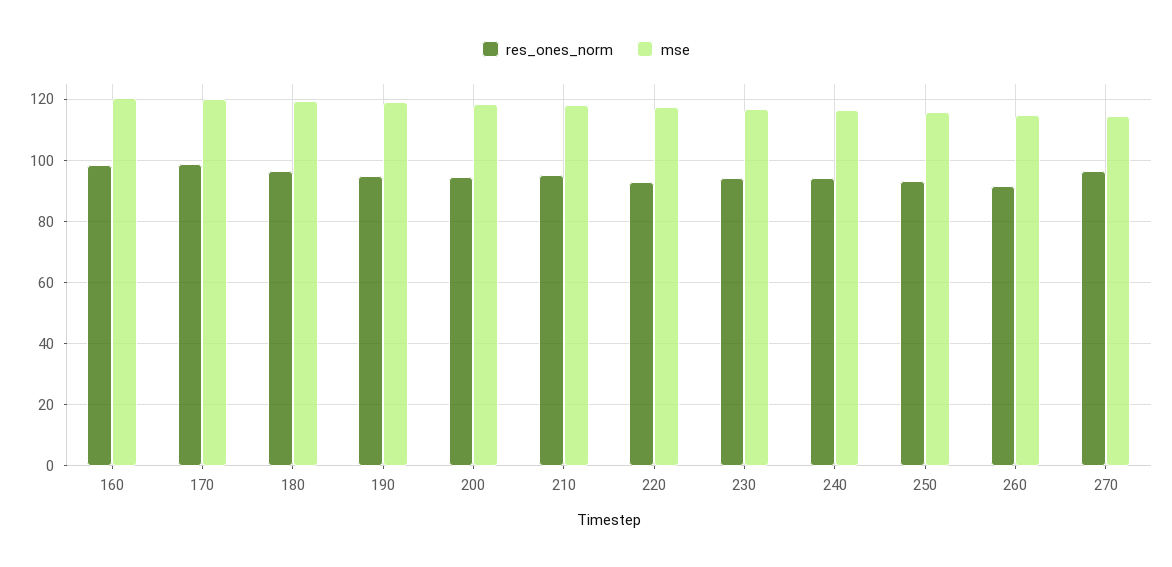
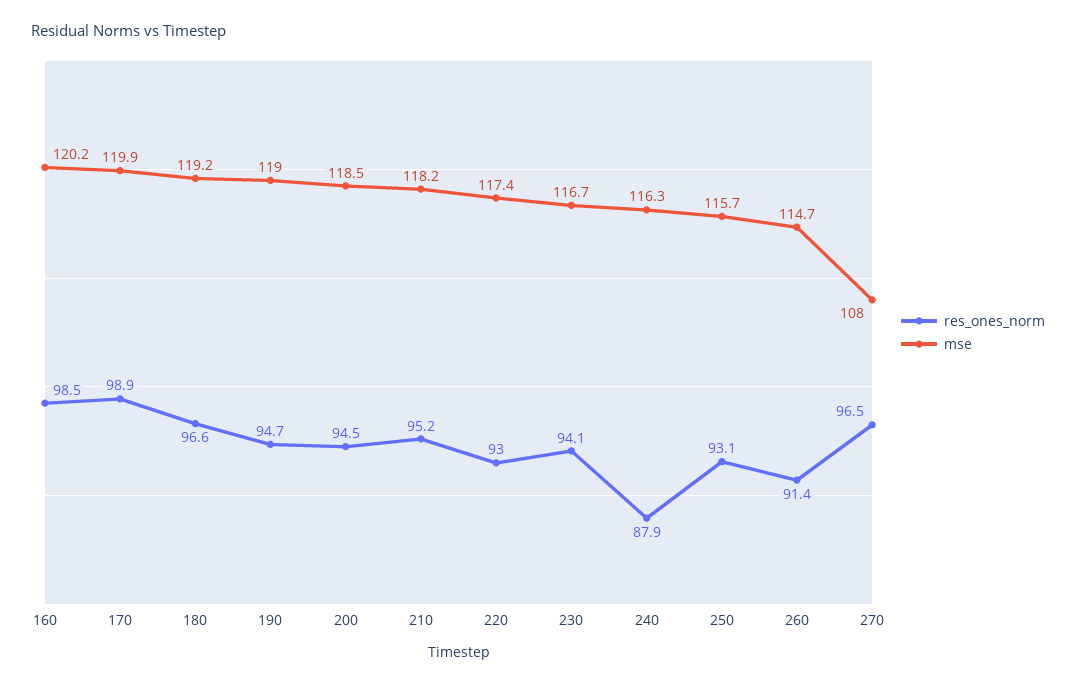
res_ones_norm, 240: 94 -> 87.9
mse, 270: 114 -> 108

